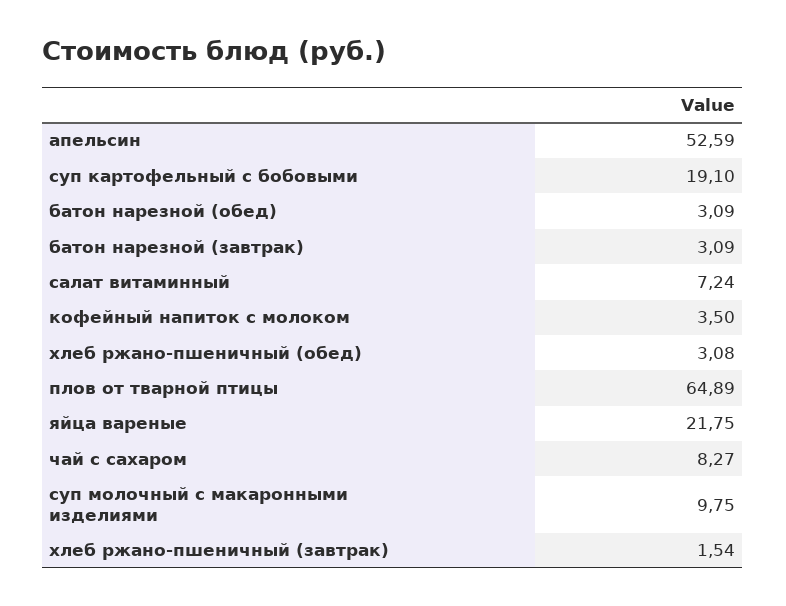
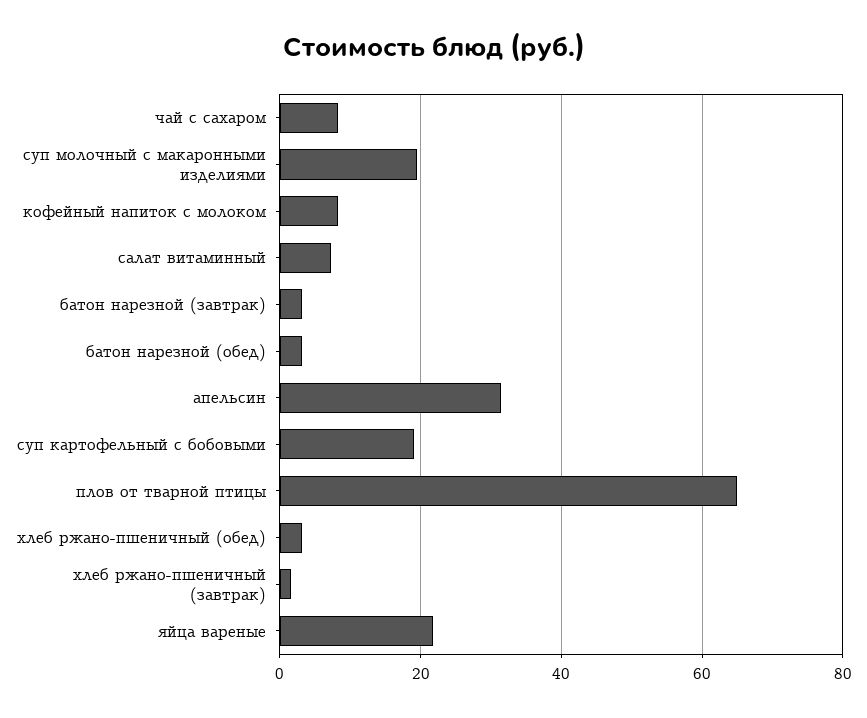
апельсин: 52.59 -> 32
кофейный напиток с молоком: 3.5 -> 8
суп молочный с макаронными изделиями: 9.75 -> 20

